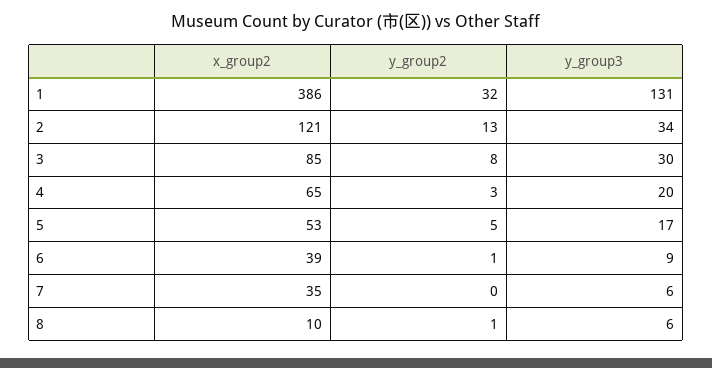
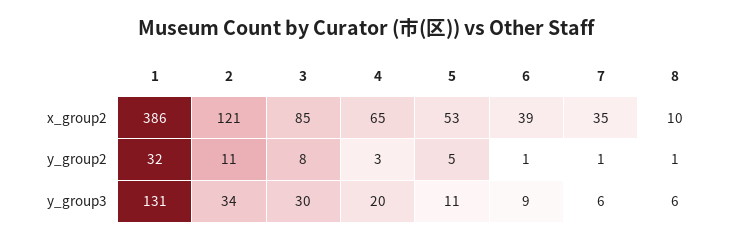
y_group2, 2: 13 -> 11
y_group3, 5: 17 -> 11
y_group2, 7: 0 -> 1

